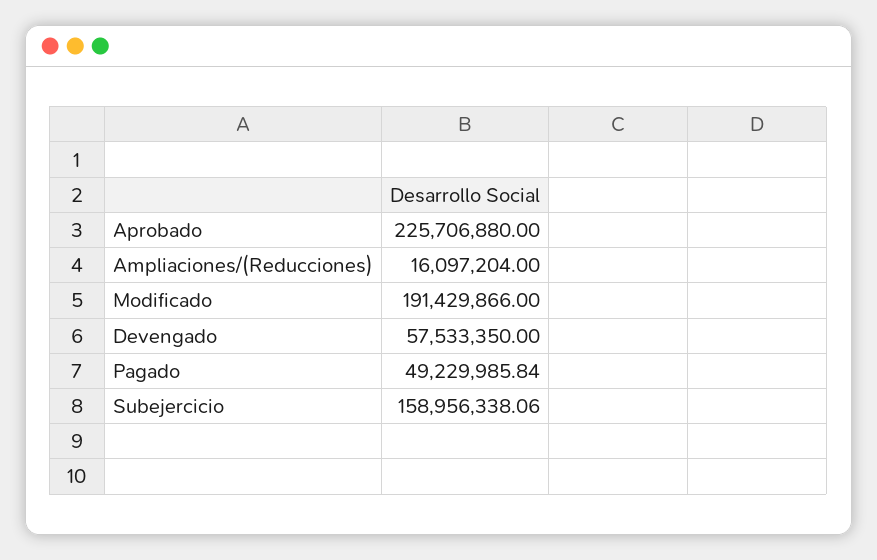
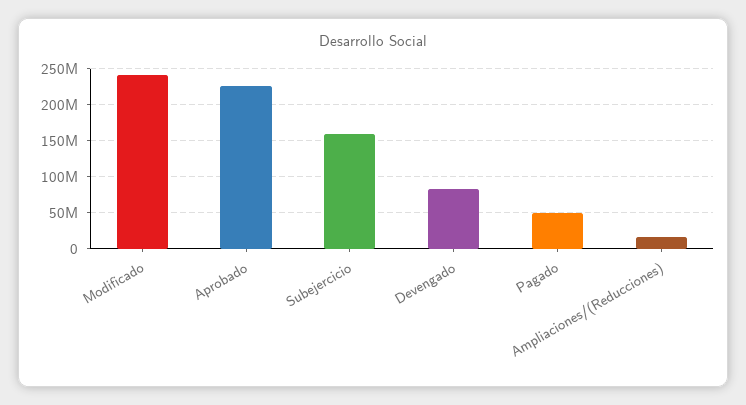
Modificado: 191429866 -> 240000000
Devengado: 57533350 -> 80000000

